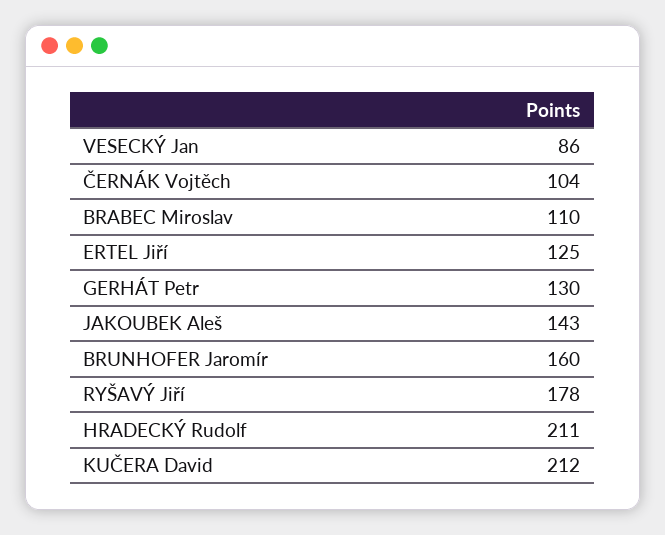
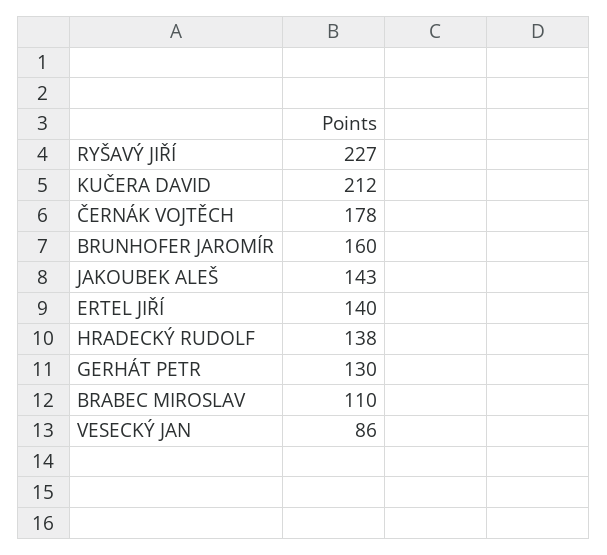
ČERNÁK Vojtěch: 104 -> 178
ERTEL Jiří: 125 -> 140
RYŠAVÝ Jiří: 178 -> 227
HRADECKÝ Rudolf: 211 -> 138

